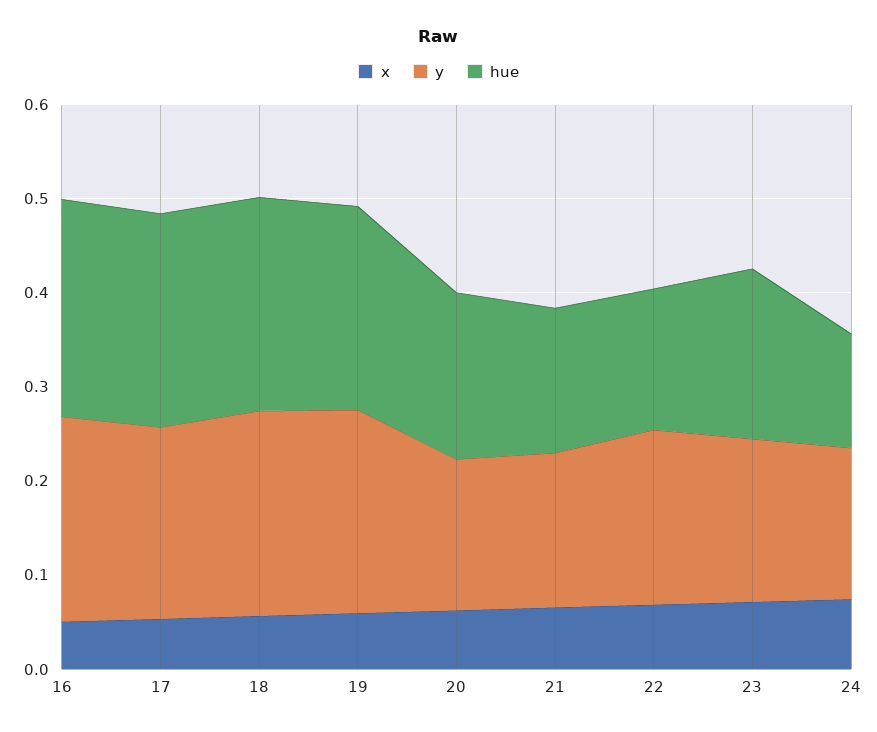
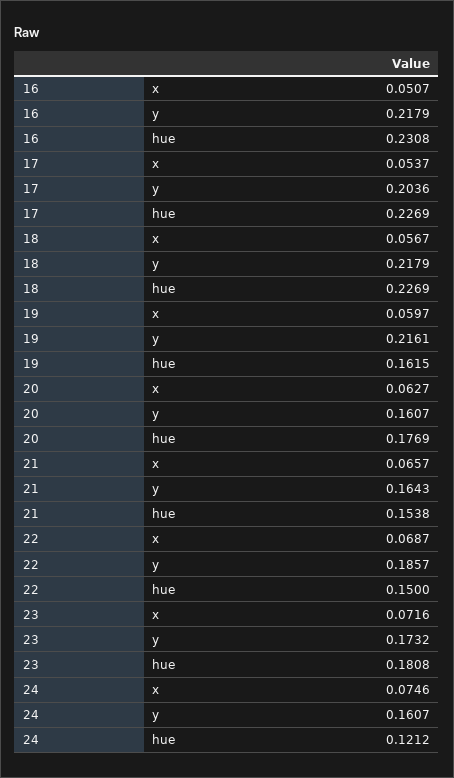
hue, 19: 0.22 -> 0.1615

